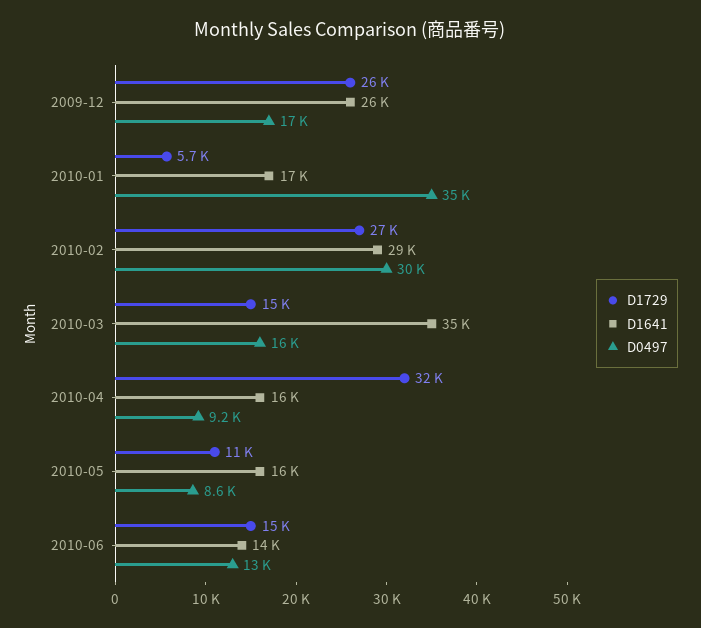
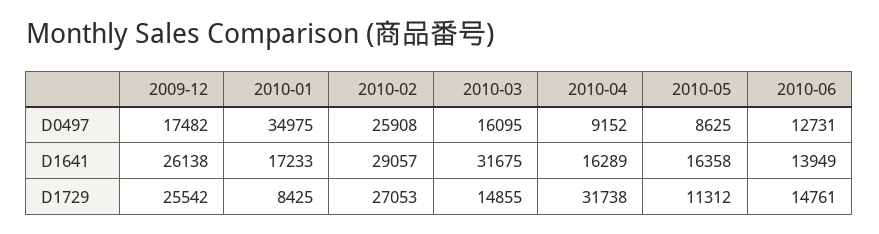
D1729, 2010-01: 5700 -> 8425
D0497, 2010-02: 30000 -> 25908
D1641, 2010-03: 35000 -> 31675

